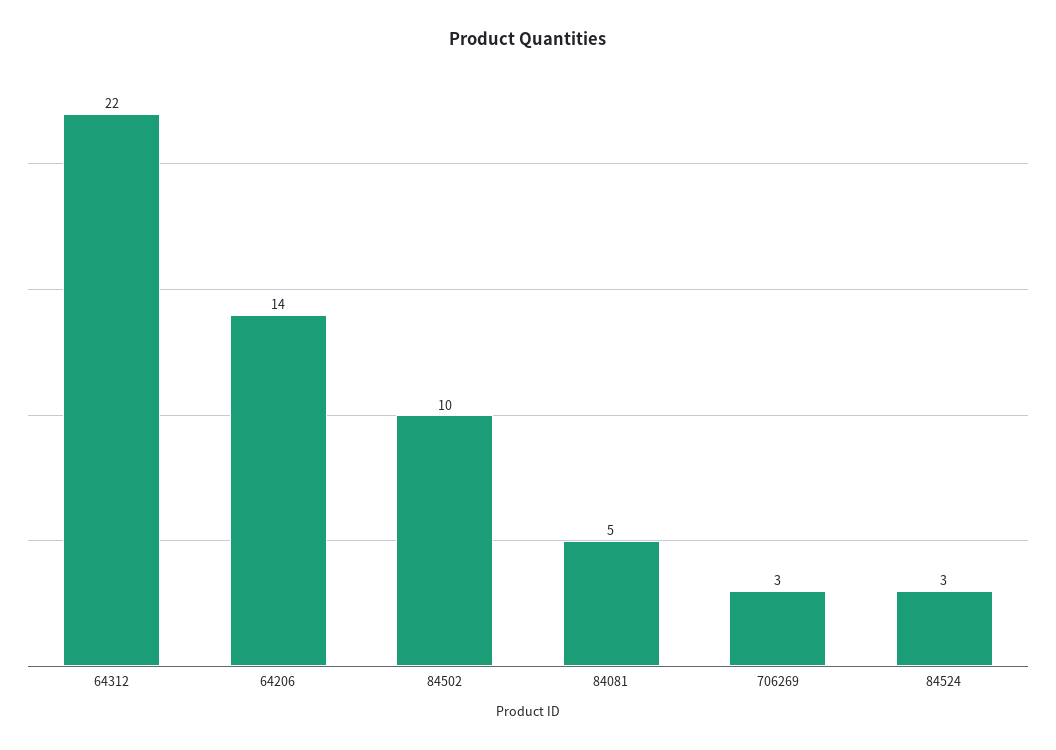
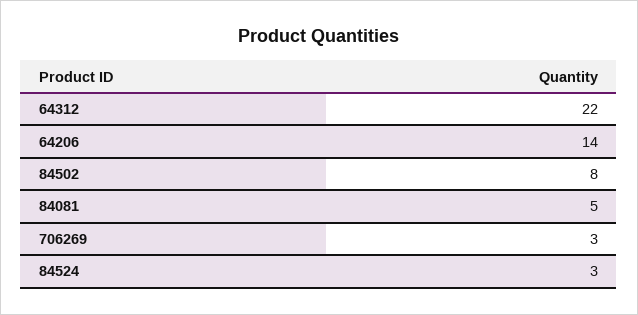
84502: 10 -> 8

